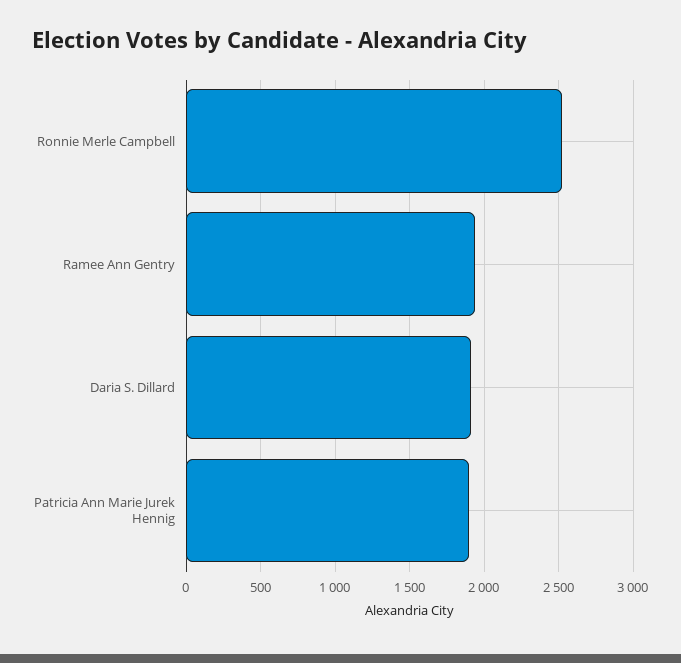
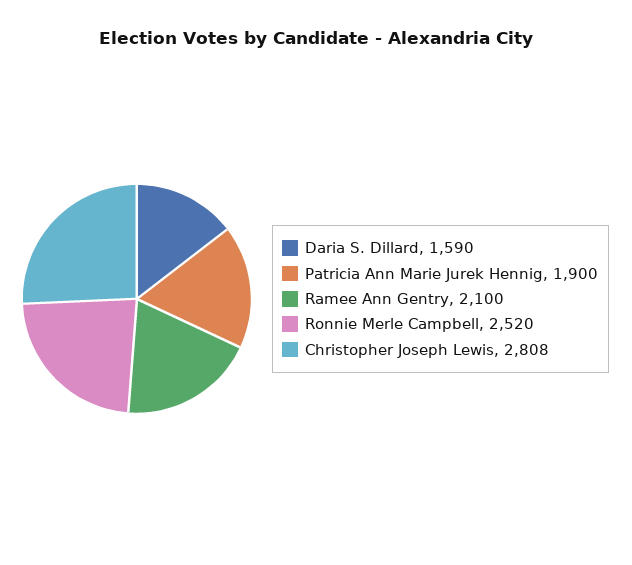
Ramee Ann Gentry: 1950 -> 2100
Daria S. Dillard: 1900 -> 1590
Christopher Joseph Lewis: none -> 2808

